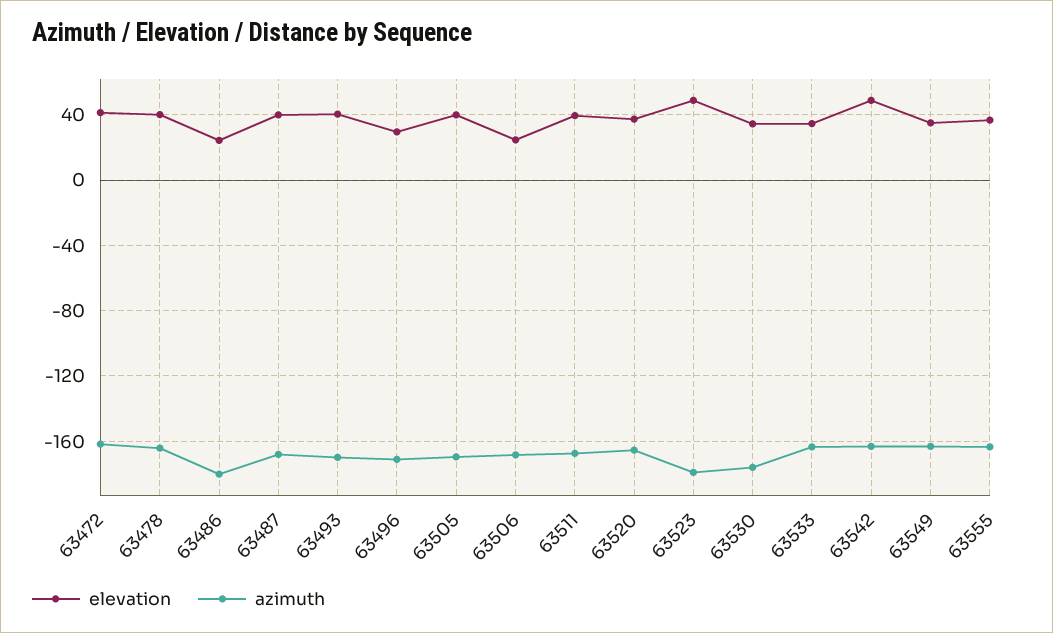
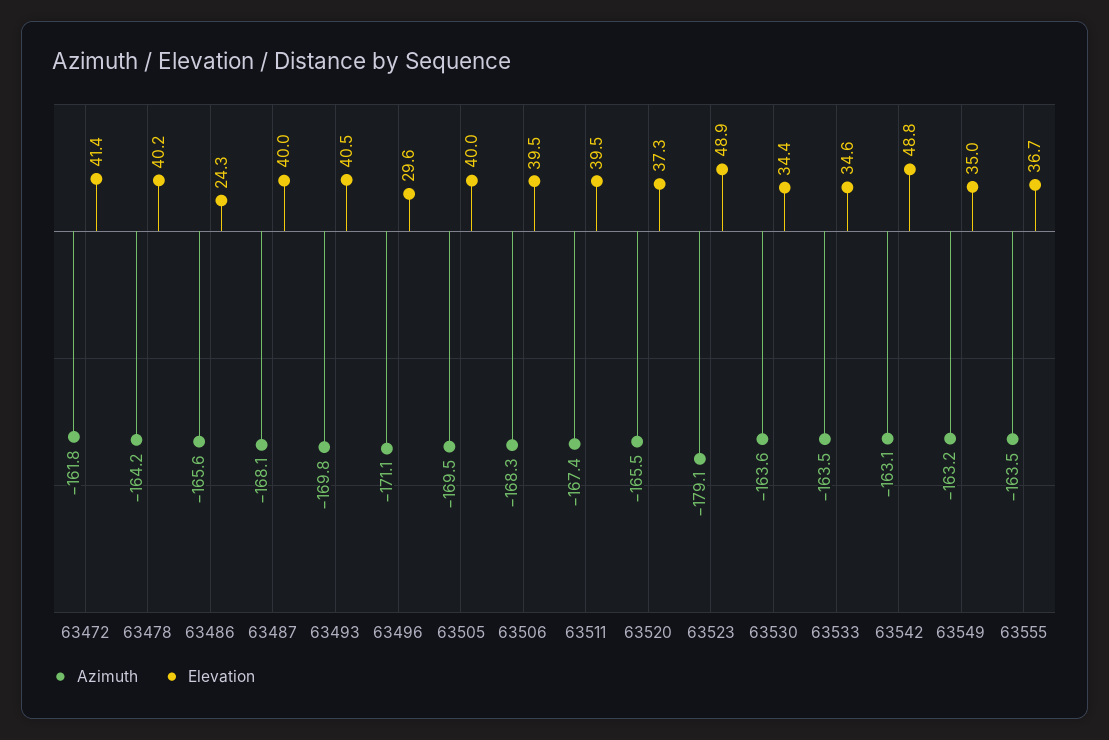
azimuth, 63486: -180 -> -165.6
elevation, 63506: 25 -> 39.5
azimuth, 63530: -175 -> -163.6

